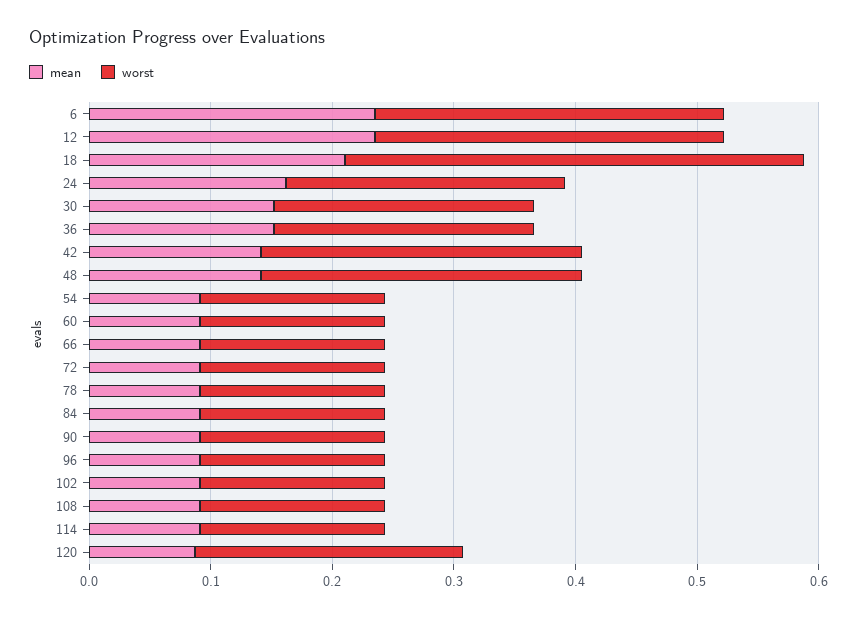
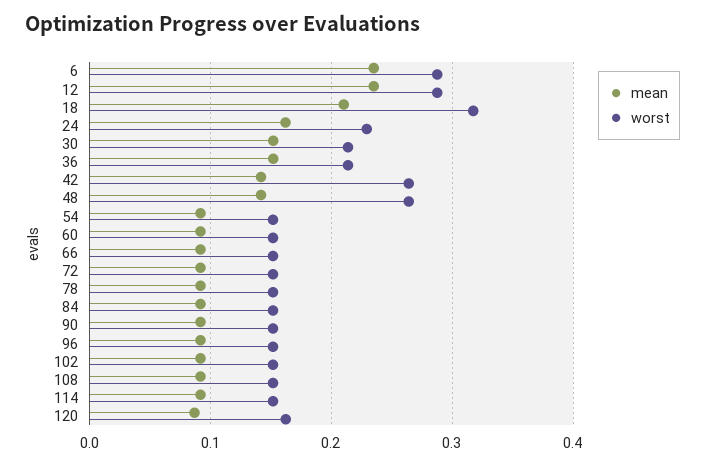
worst, 18: 0.38 -> 0.32
worst, 120: 0.22 -> 0.16

